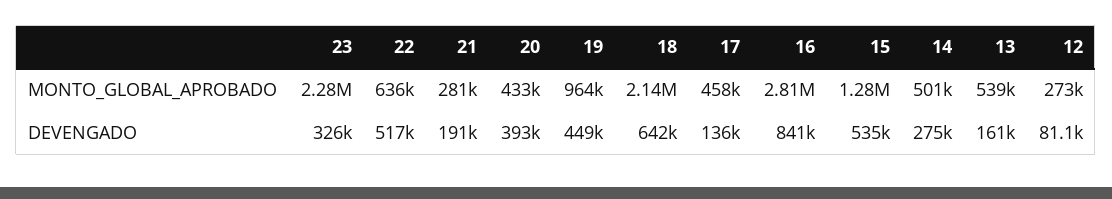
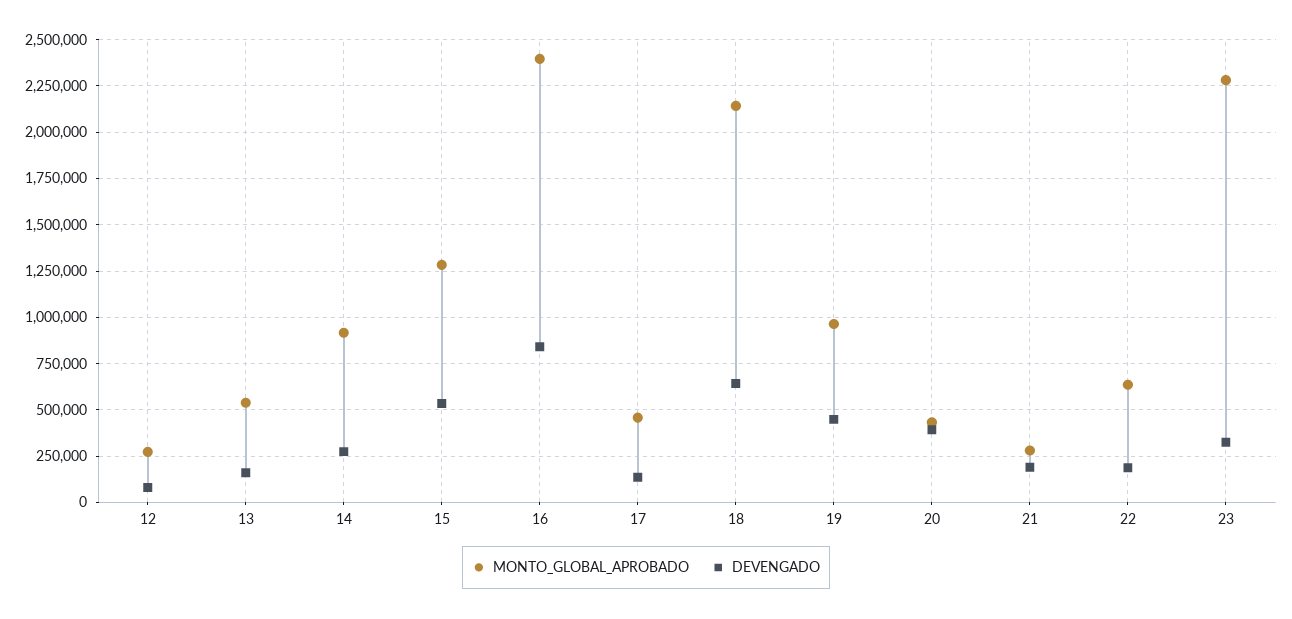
MONTO_GLOBAL_APROBADO, 16: 2810000 -> 2400000
MONTO_GLOBAL_APROBADO, 14: 501000 -> 900000
DEVENGADO, 22: 517000 -> 200000

